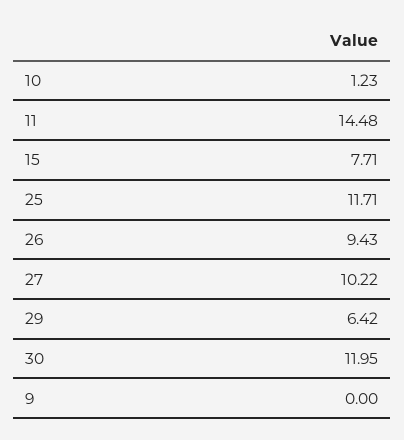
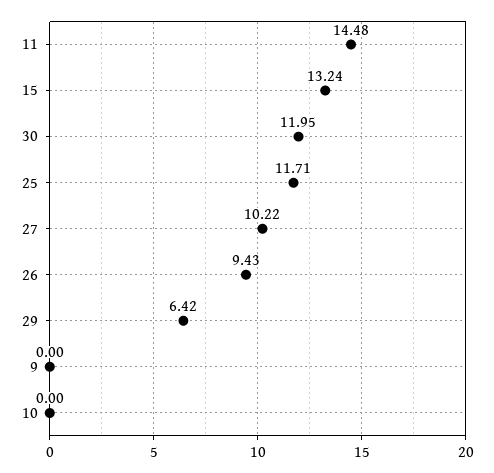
10: 1.23 -> 0
15: 7.71 -> 13.24

